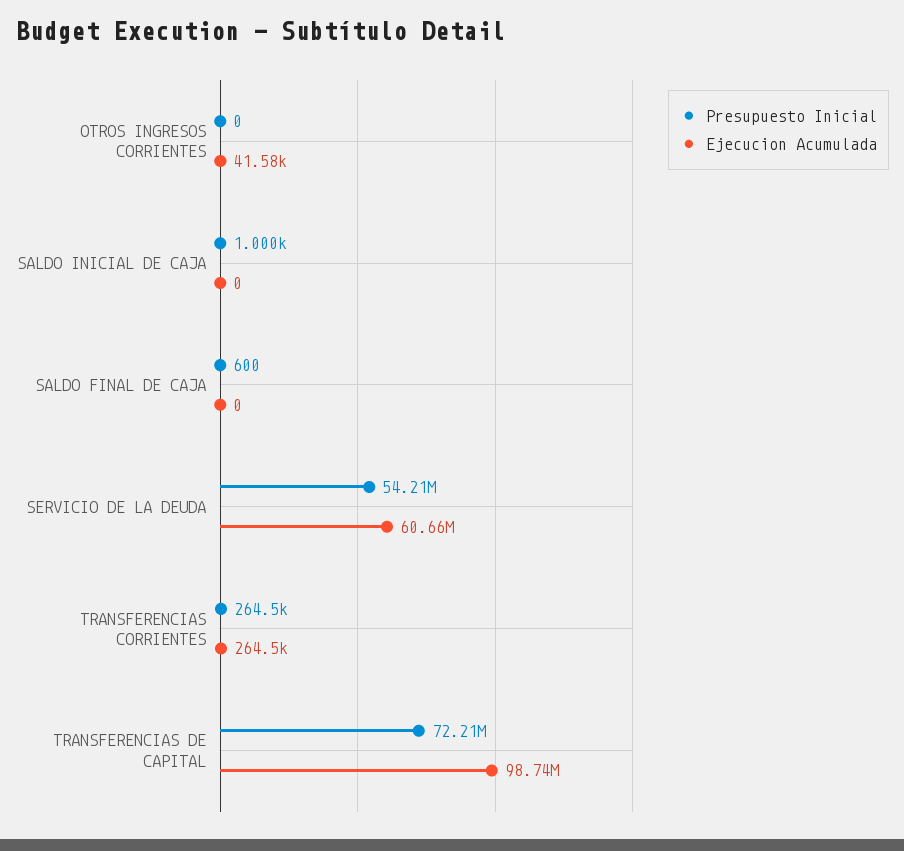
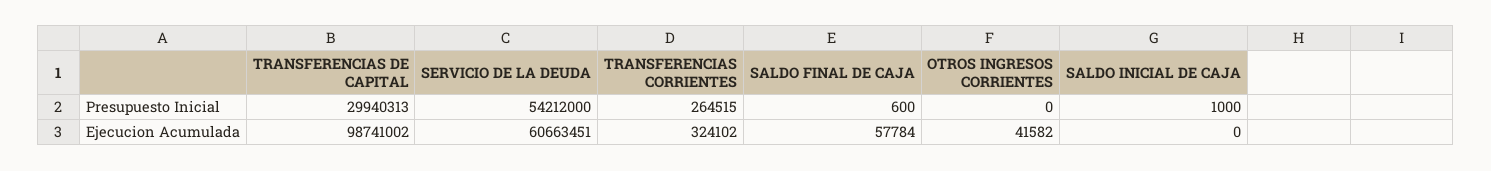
Ejecucion Acumulada, SALDO FINAL DE CAJA: 0 -> 57784
Ejecucion Acumulada, TRANSFERENCIAS CORRIENTES: 264500 -> 324102
Presupuesto Inicial, TRANSFERENCIAS DE CAPITAL: 72210000 -> 29940313

